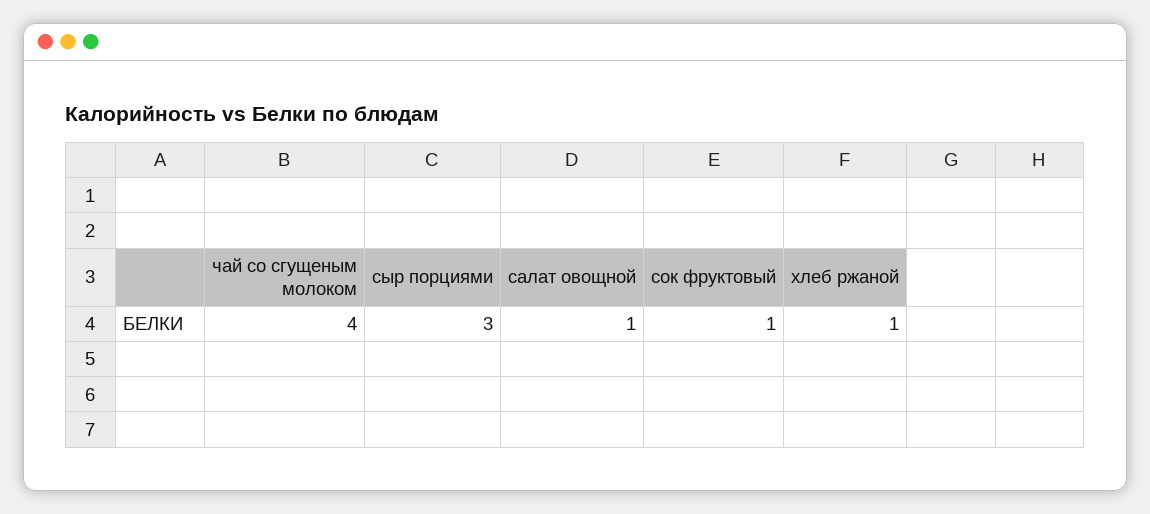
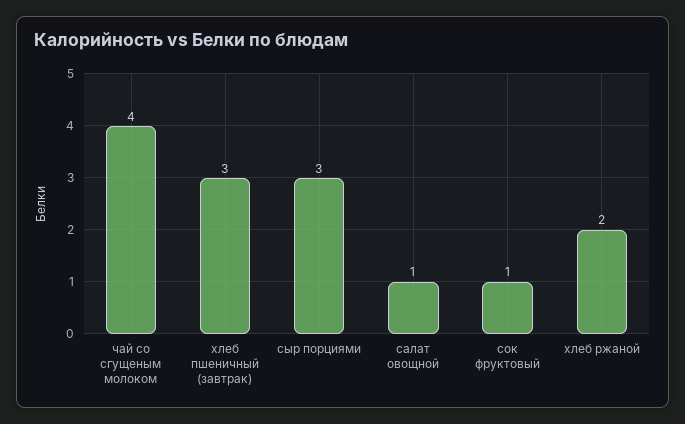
хлеб ржаной: 1 -> 2
хлеб пшеничный (завтрак): none -> 3

